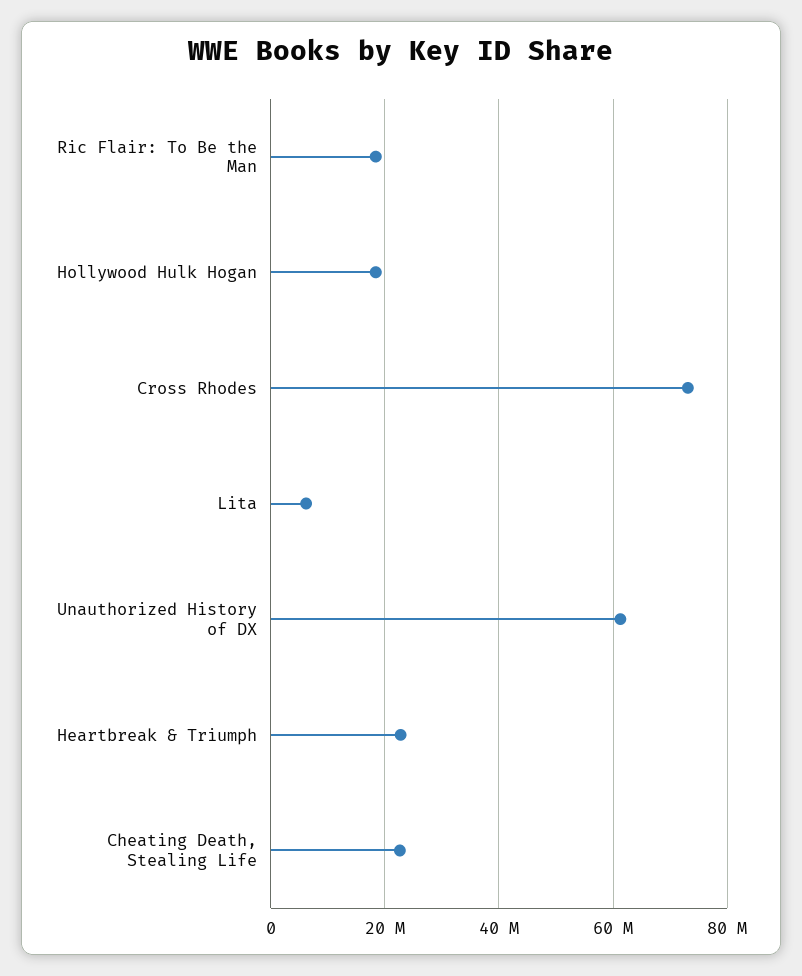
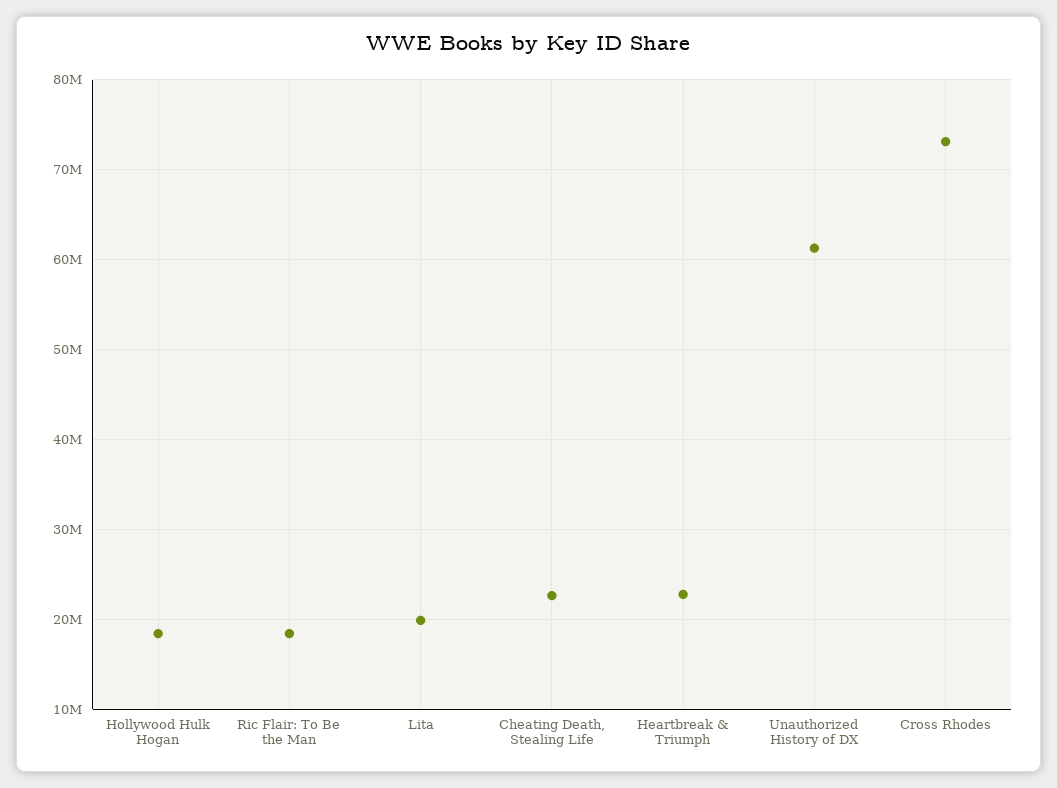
Lita: 6000000 -> 20000000

